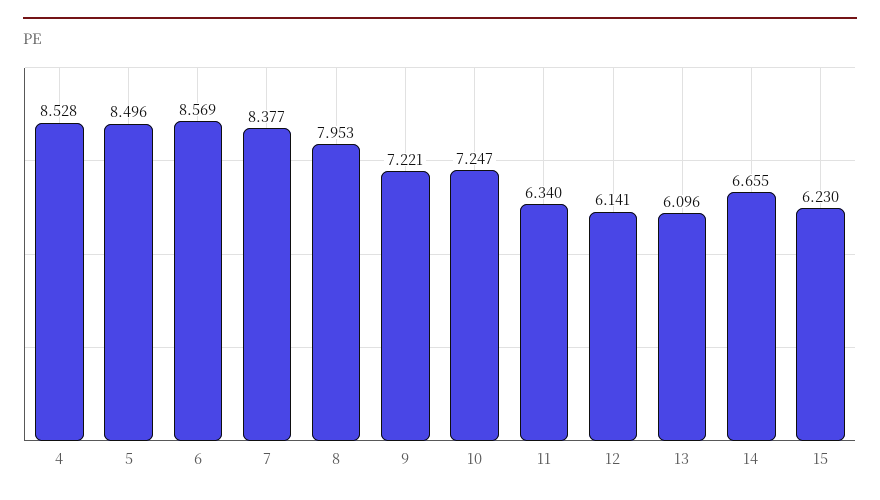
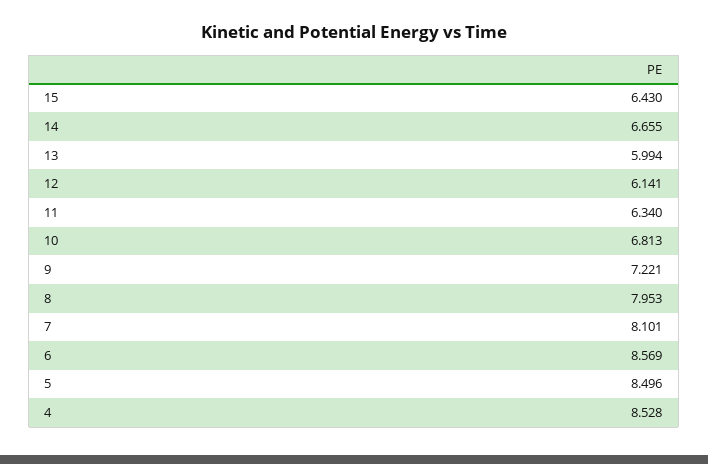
7: 8.377 -> 8.101
10: 7.247 -> 6.813
13: 6.096 -> 5.994
15: 6.23 -> 6.43

